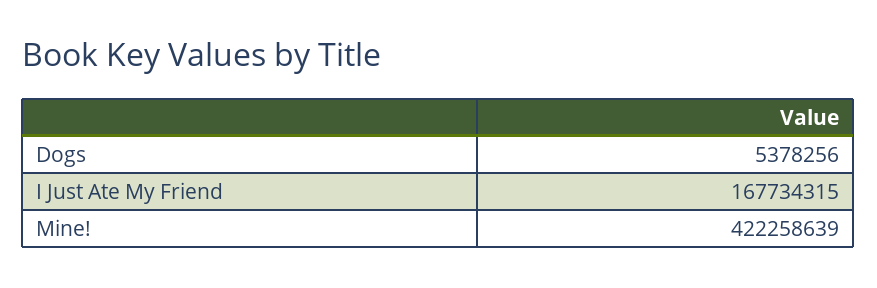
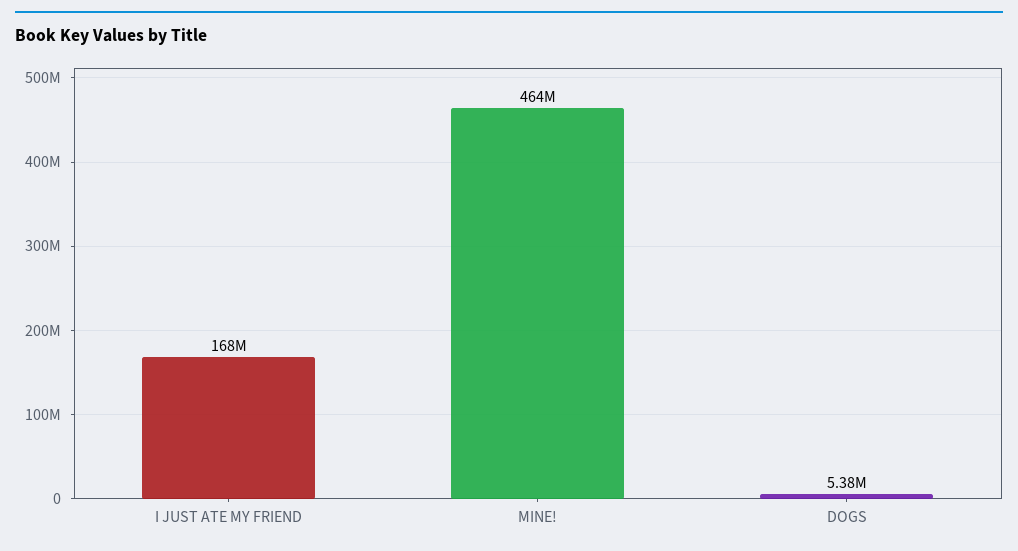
Mine!: 422258639 -> 464000000

